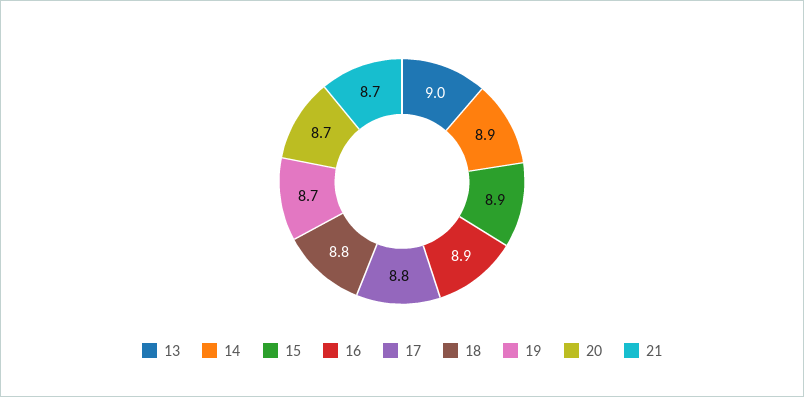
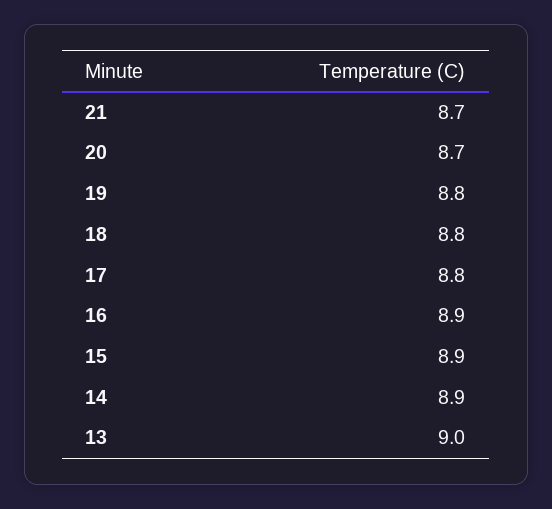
19: 8.7 -> 8.8

